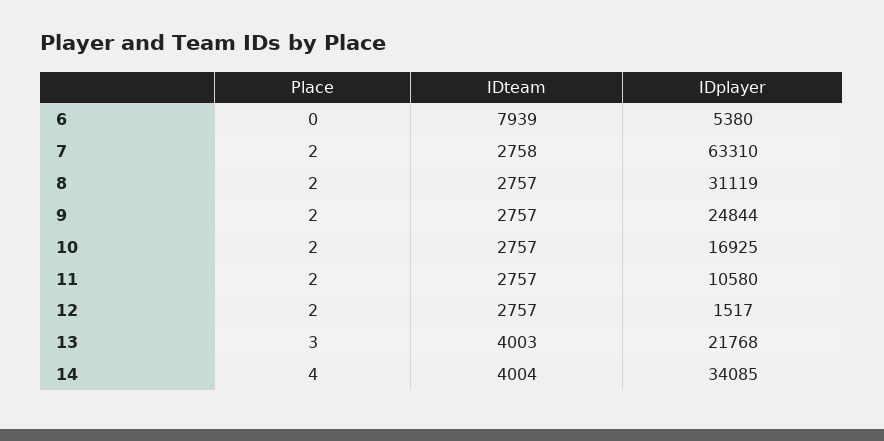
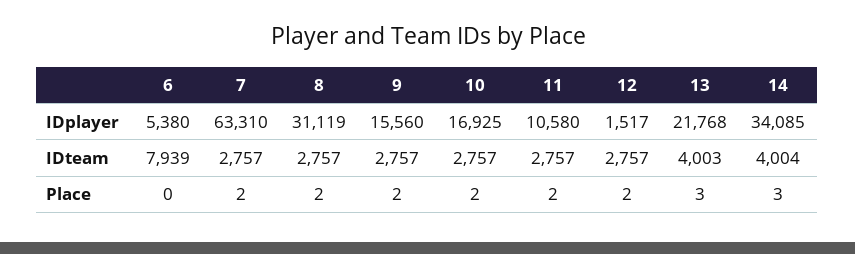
IDteam, 7: 2758 -> 2757
IDplayer, 9: 24844 -> 15560
Place, 14: 4 -> 3

